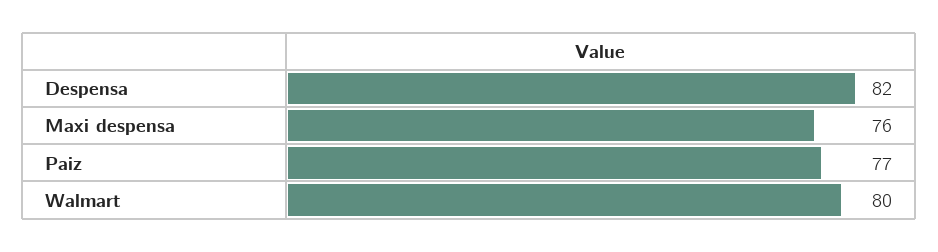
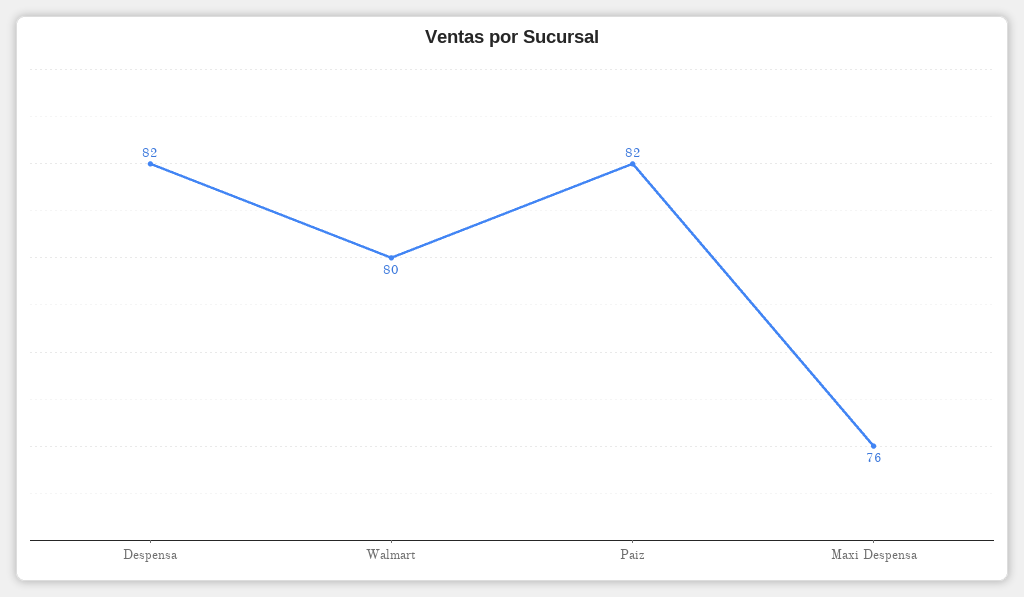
Paiz: 77 -> 82

